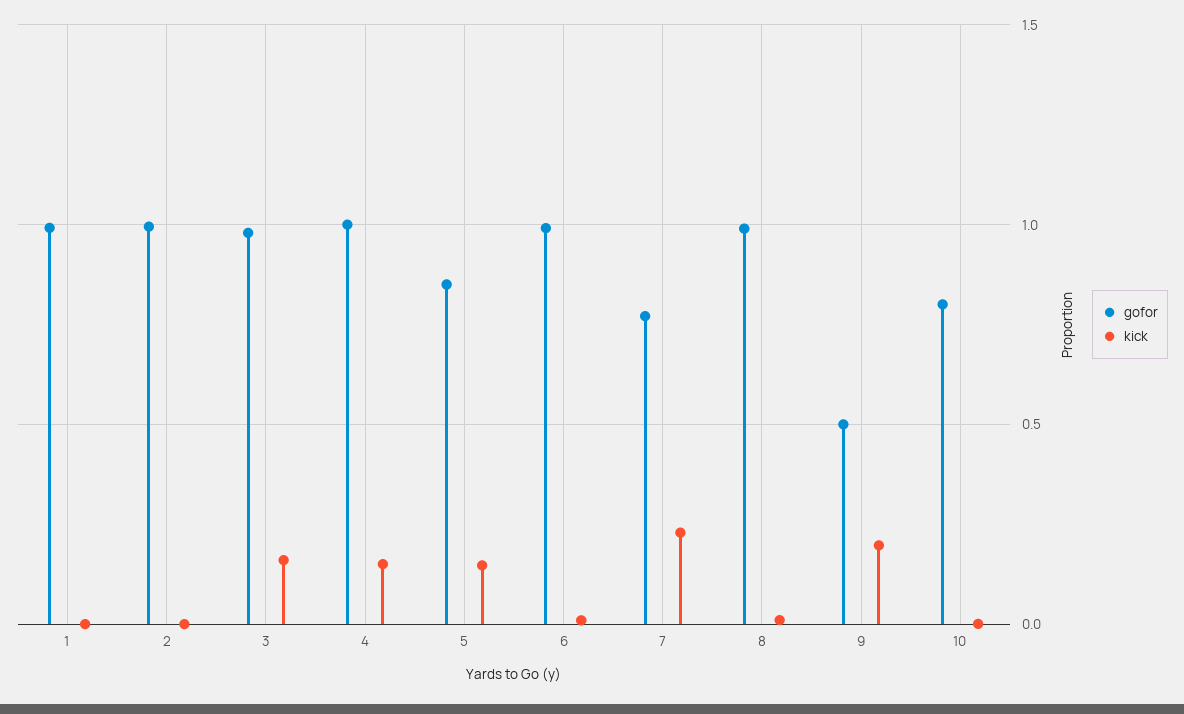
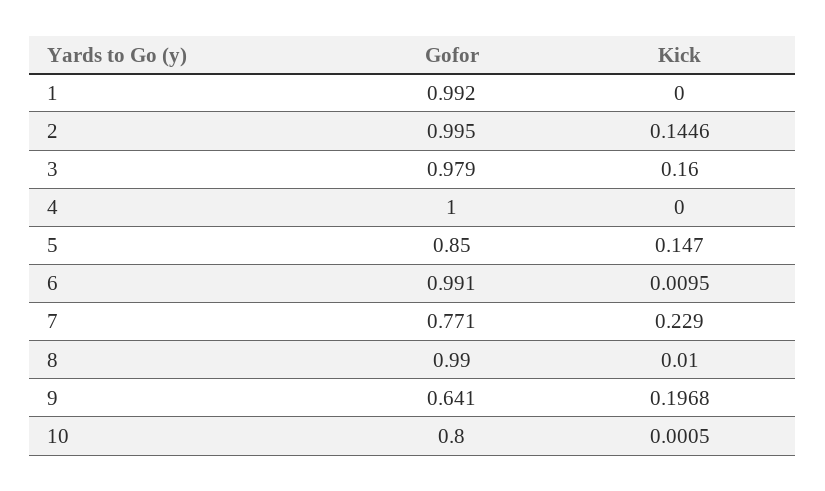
kick, 2: 0 -> 0.1446
kick, 4: 0.15 -> 0
gofor, 9: 0.5 -> 0.641

